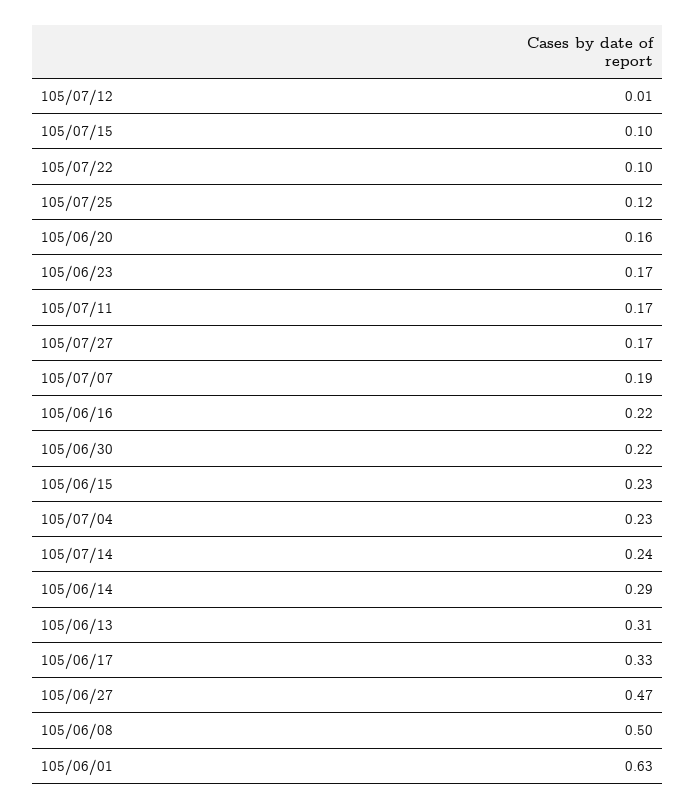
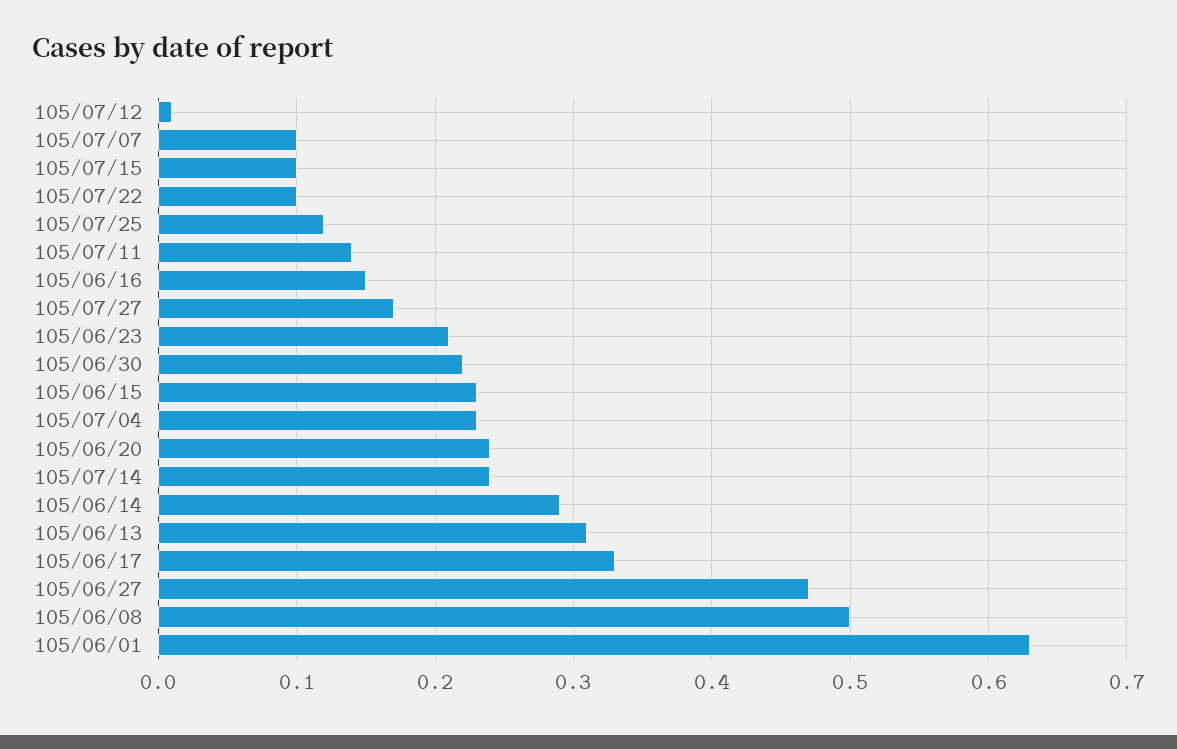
105/06/20: 0.16 -> 0.24
105/06/23: 0.17 -> 0.21
105/07/11: 0.17 -> 0.14
105/07/07: 0.19 -> 0.1
105/06/16: 0.22 -> 0.15

